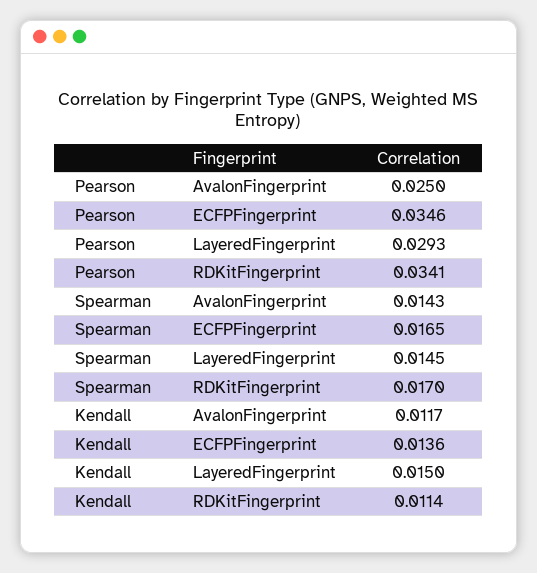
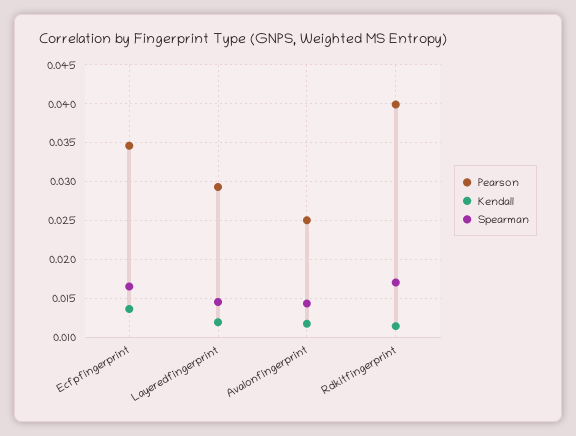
Pearson, RDKitFingerprint: 0.0341 -> 0.04
Kendall, LayeredFingerprint: 0.015 -> 0.012

